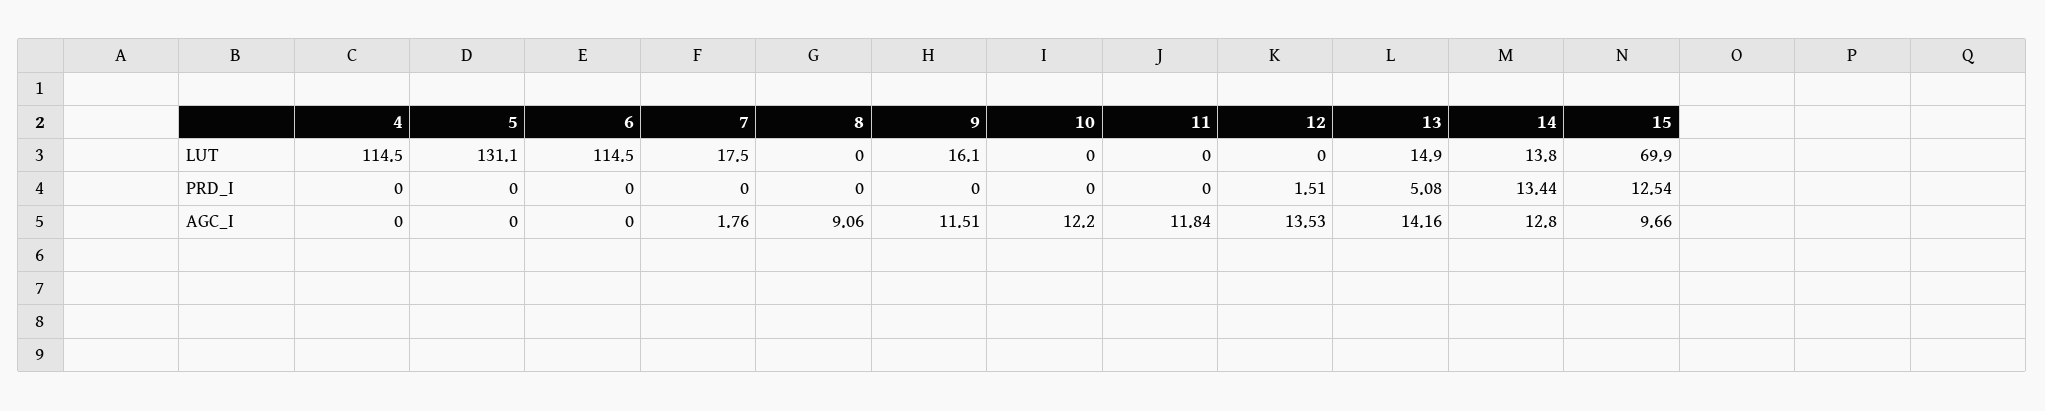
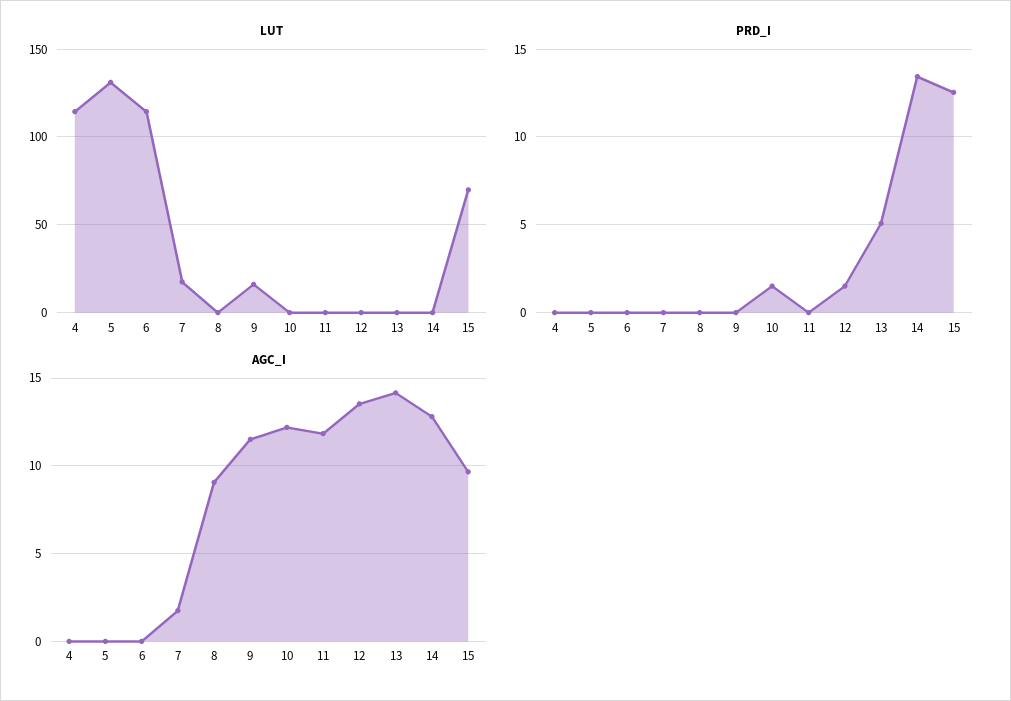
LUT, 13: 14.9 -> 0
LUT, 14: 13.8 -> 0
PRD_I, 10: 0 -> 1.5

